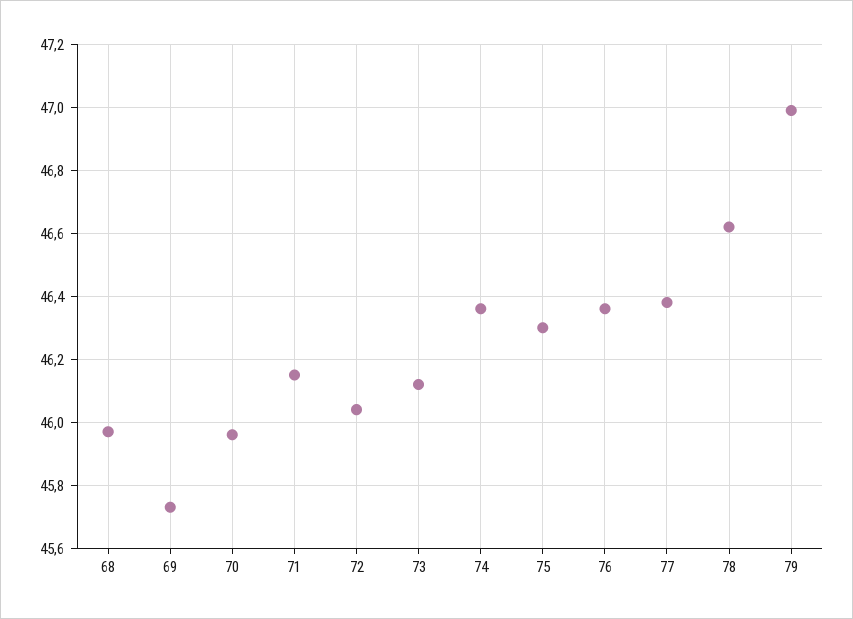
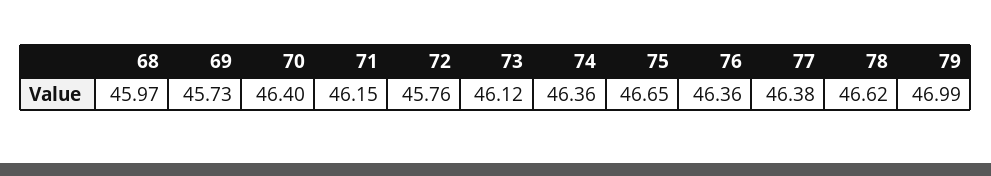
70: 45.95 -> 46.4
72: 46.05 -> 45.76
75: 46.3 -> 46.65

